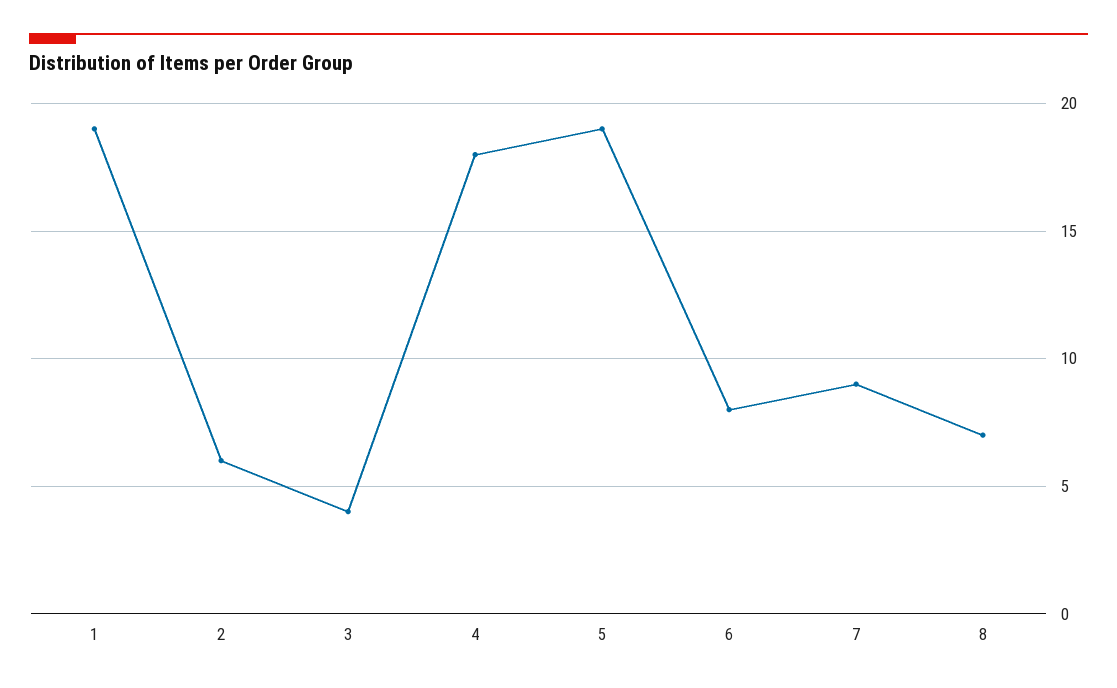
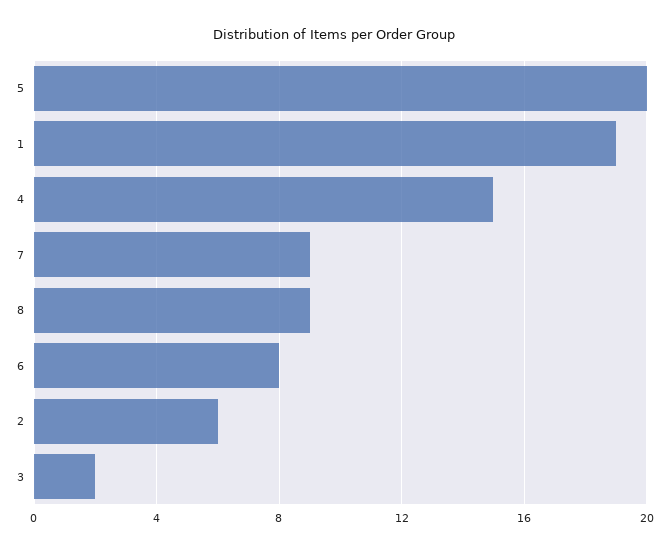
3: 4 -> 2
4: 18 -> 15
5: 19 -> 20
8: 7 -> 9

